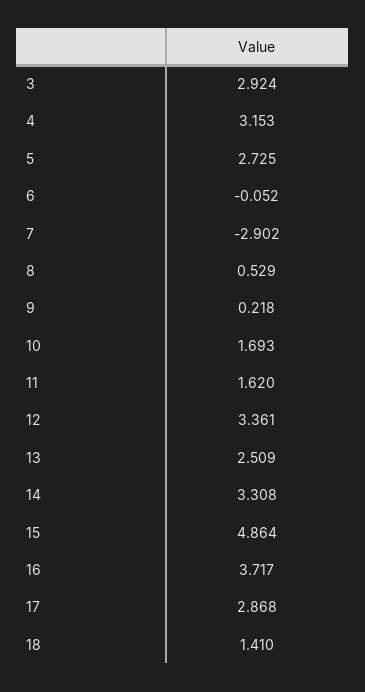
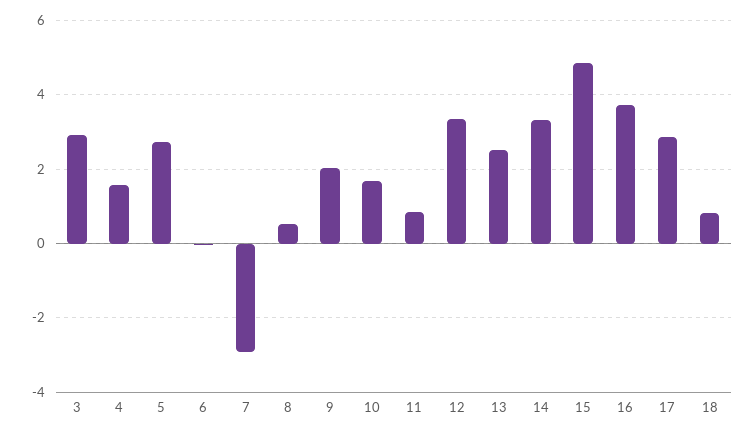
4: 3.153 -> 1.6
9: 0.218 -> 2
11: 1.62 -> 0.8
18: 1.41 -> 0.8

